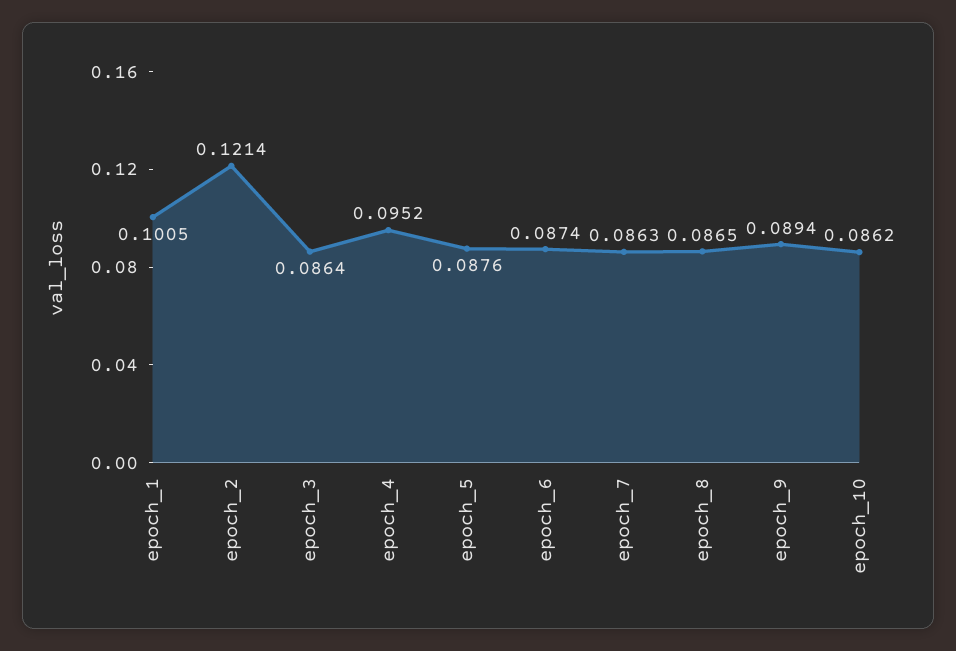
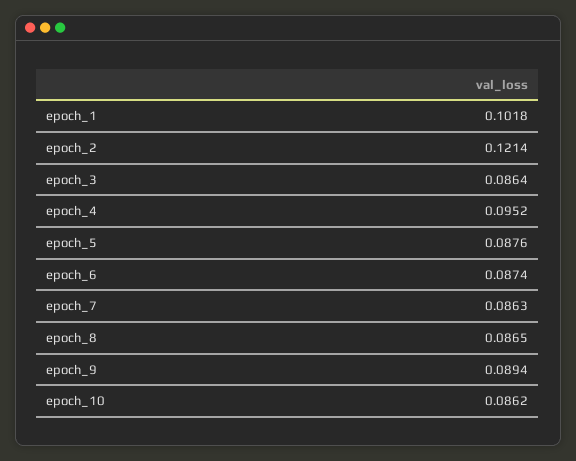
epoch_1: 0.1005 -> 0.1018

